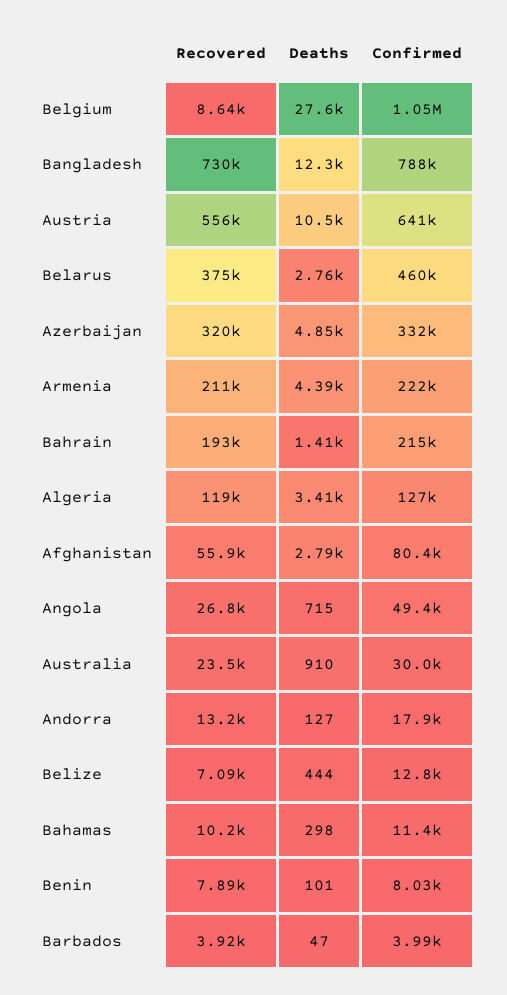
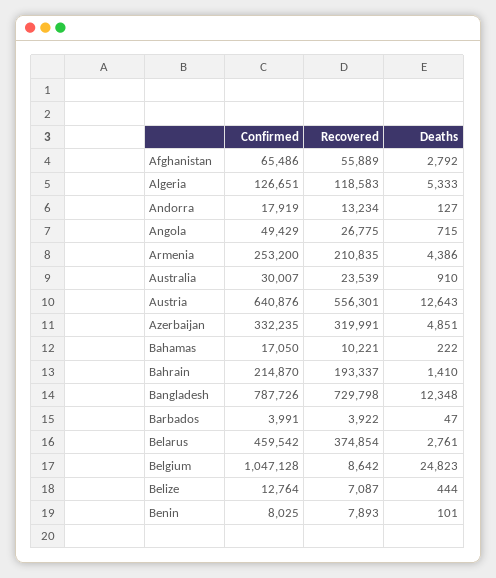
Deaths, Belgium: 27600 -> 24823
Deaths, Austria: 10500 -> 12643
Confirmed, Armenia: 222000 -> 253200
Deaths, Algeria: 3410 -> 5333
Confirmed, Afghanistan: 80400 -> 65486
Deaths, Bahamas: 298 -> 222
Confirmed, Bahamas: 11400 -> 17050

